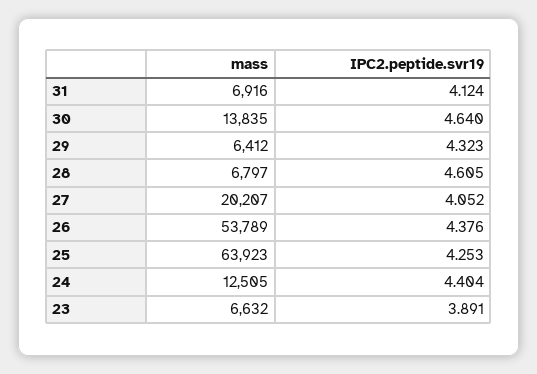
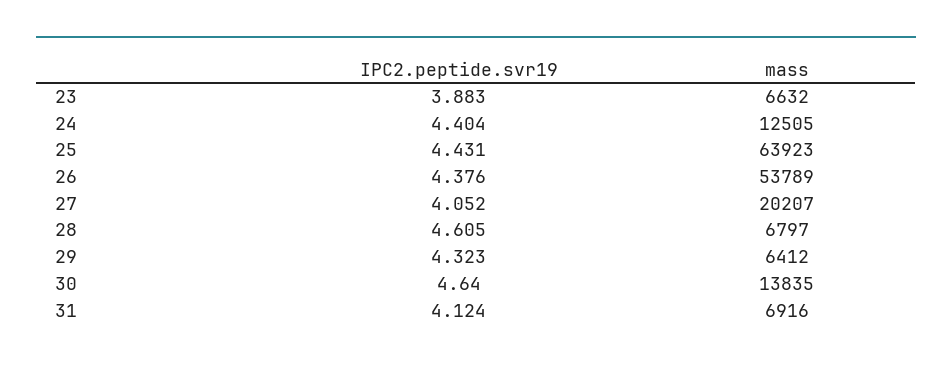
IPC2.peptide.svr19, 25: 4.253 -> 4.431
IPC2.peptide.svr19, 23: 3.891 -> 3.883

